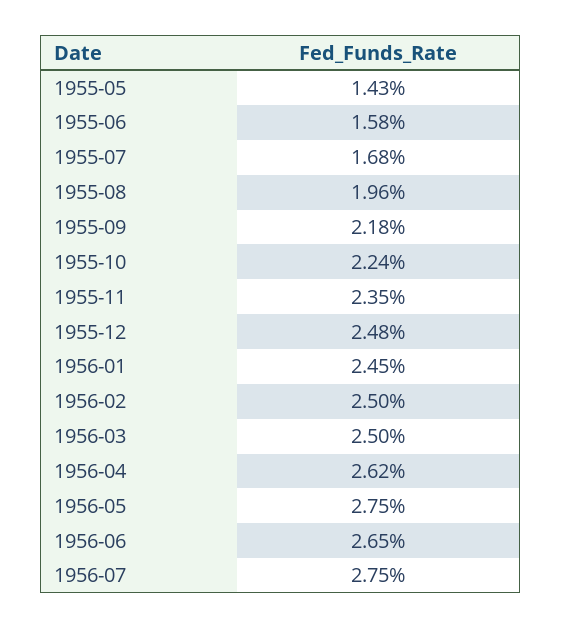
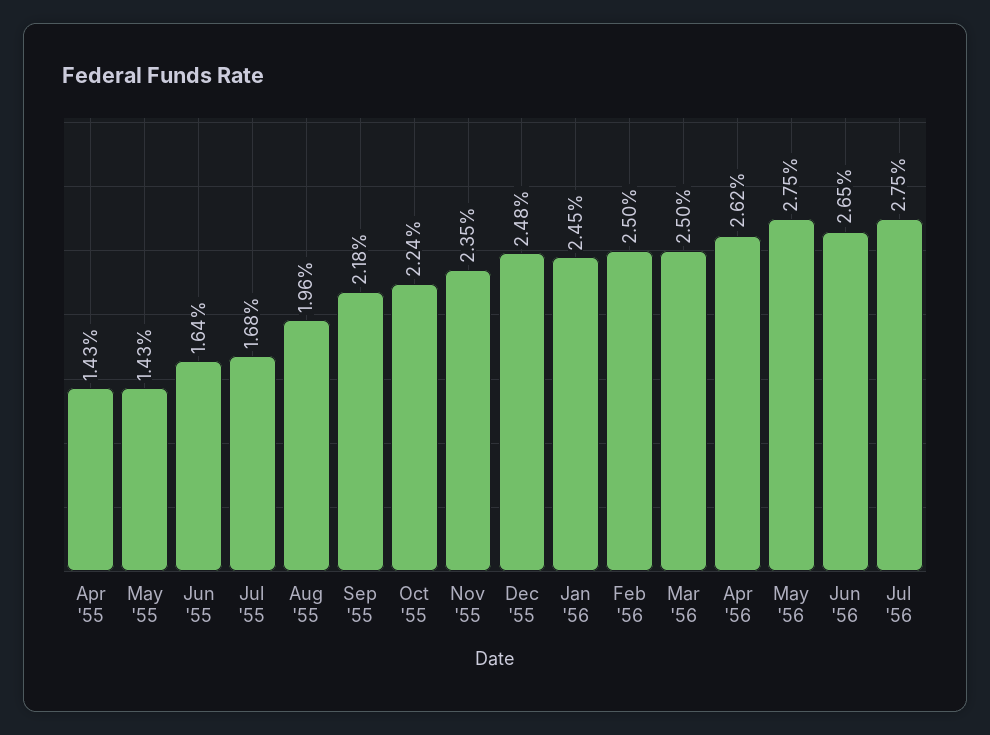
1955-06: 1.58 -> 1.64
Apr '55: none -> 1.43

